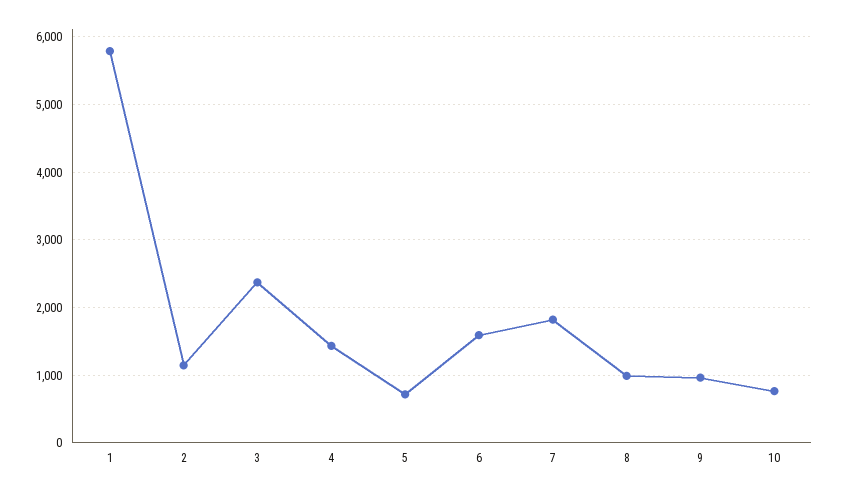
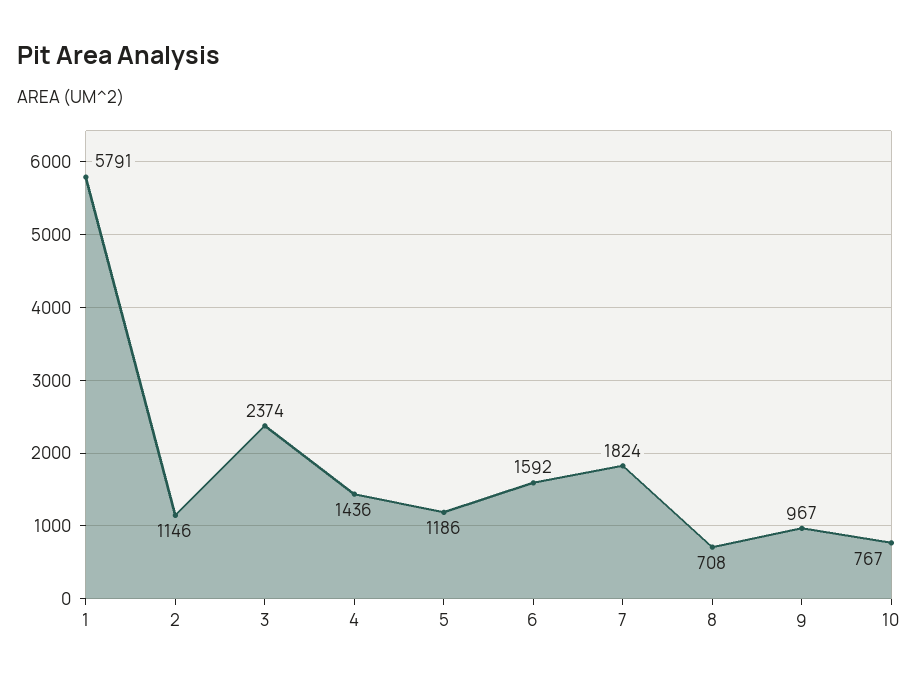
5: 700 -> 1186
8: 1000 -> 708

